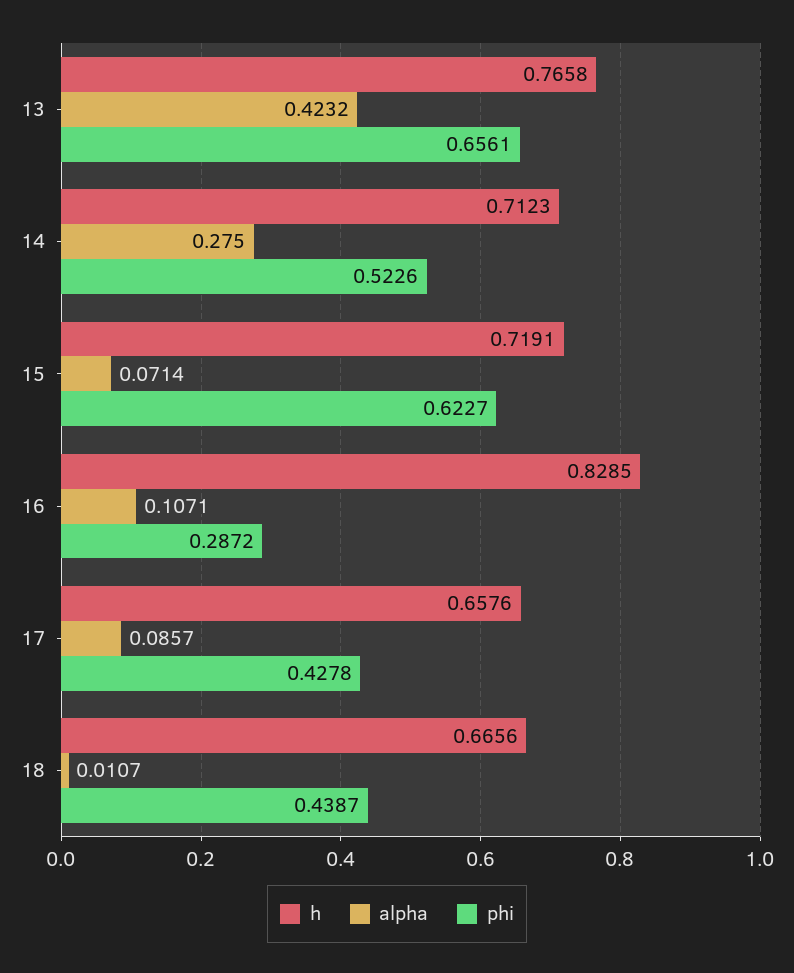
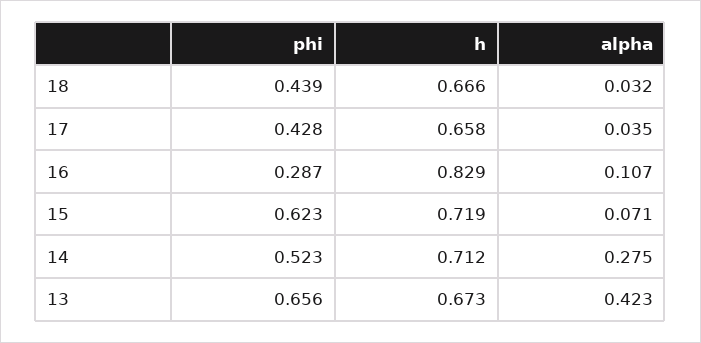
h, 13: 0.7658 -> 0.673
alpha, 17: 0.0857 -> 0.035
alpha, 18: 0.0107 -> 0.032

